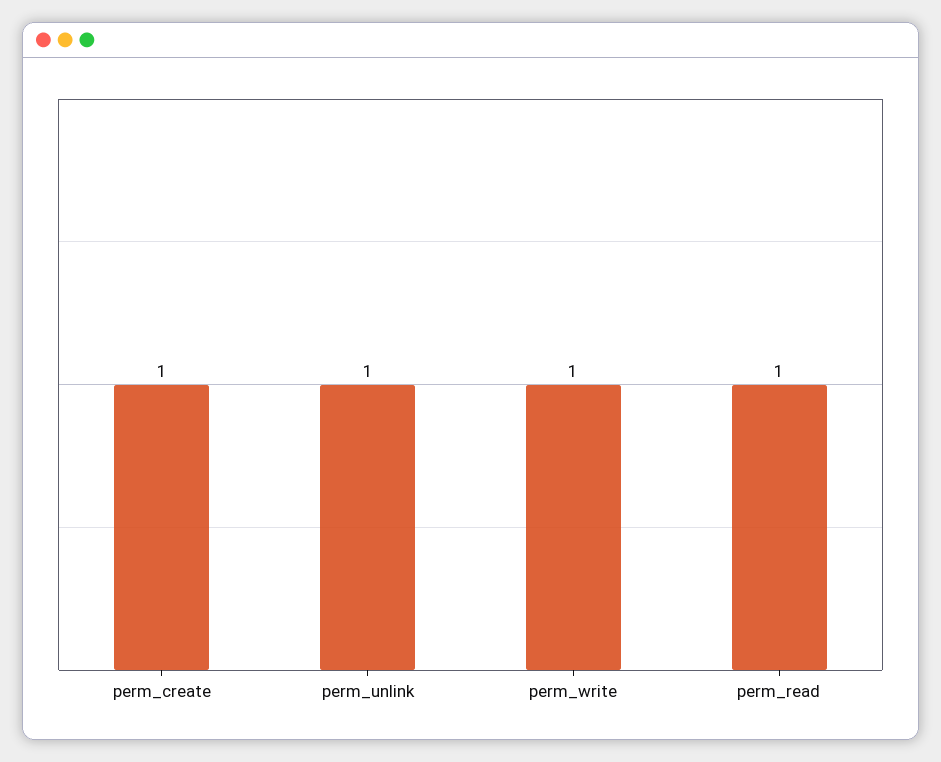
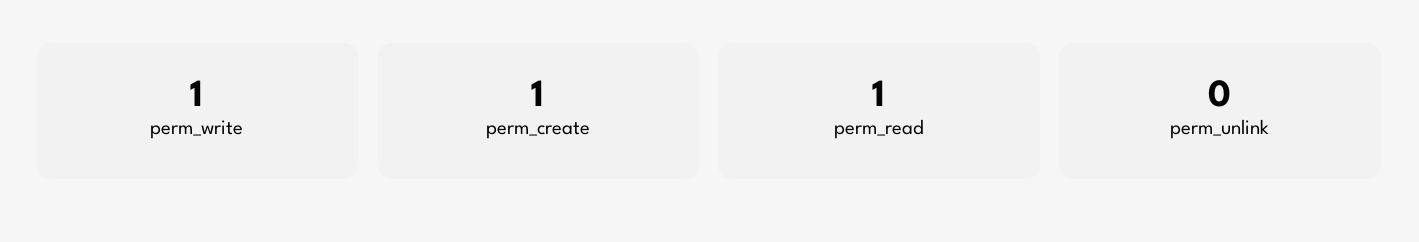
perm_unlink: 1 -> 0

